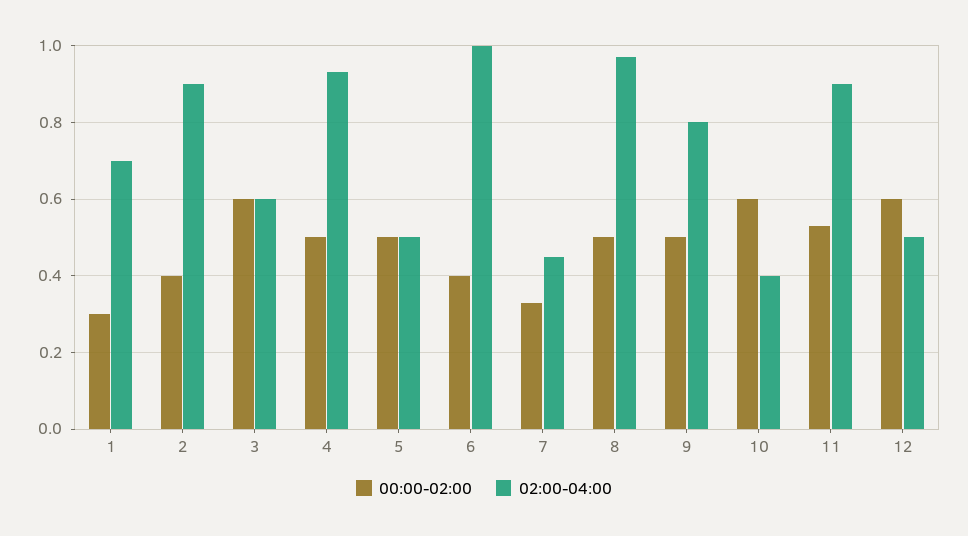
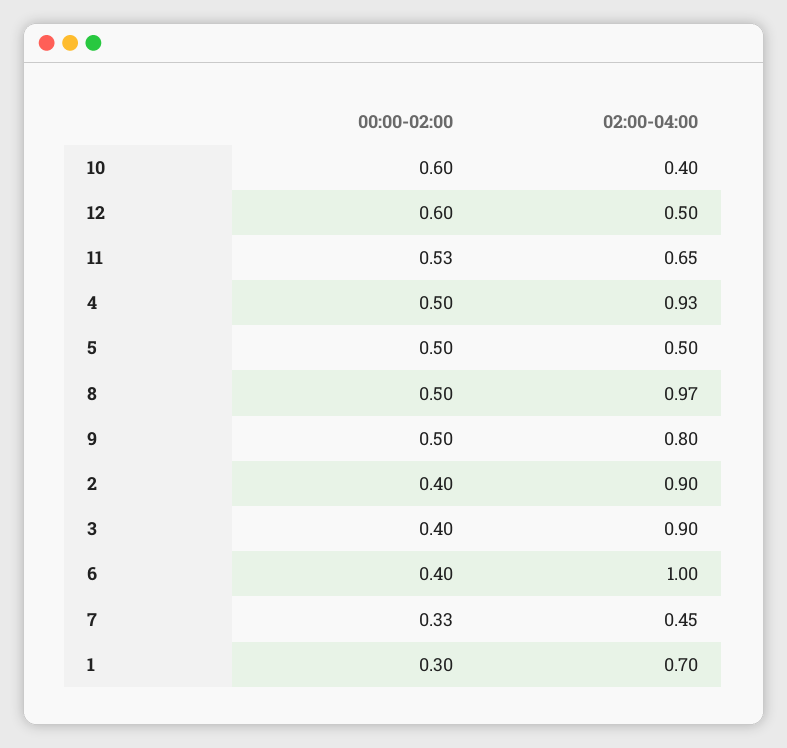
00:00-02:00, 3: 0.6 -> 0.4
02:00-04:00, 3: 0.6 -> 0.9
02:00-04:00, 11: 0.9 -> 0.65

